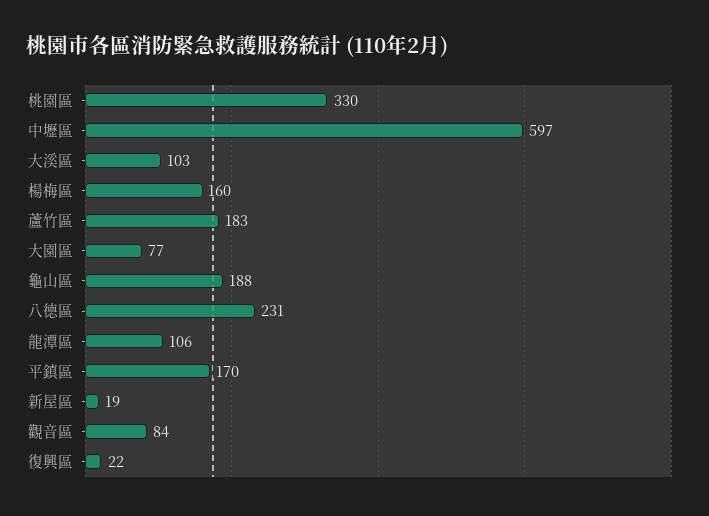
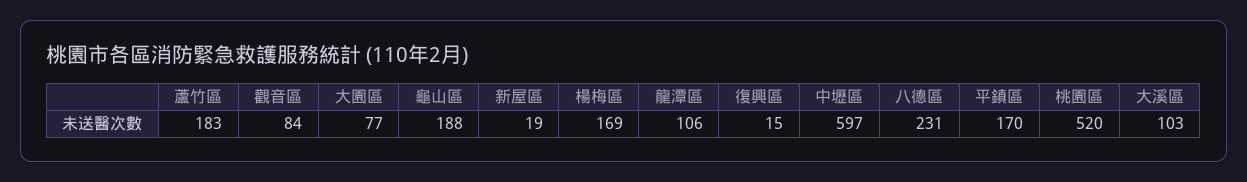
桃園區: 330 -> 520
楊梅區: 160 -> 169
復興區: 22 -> 15

